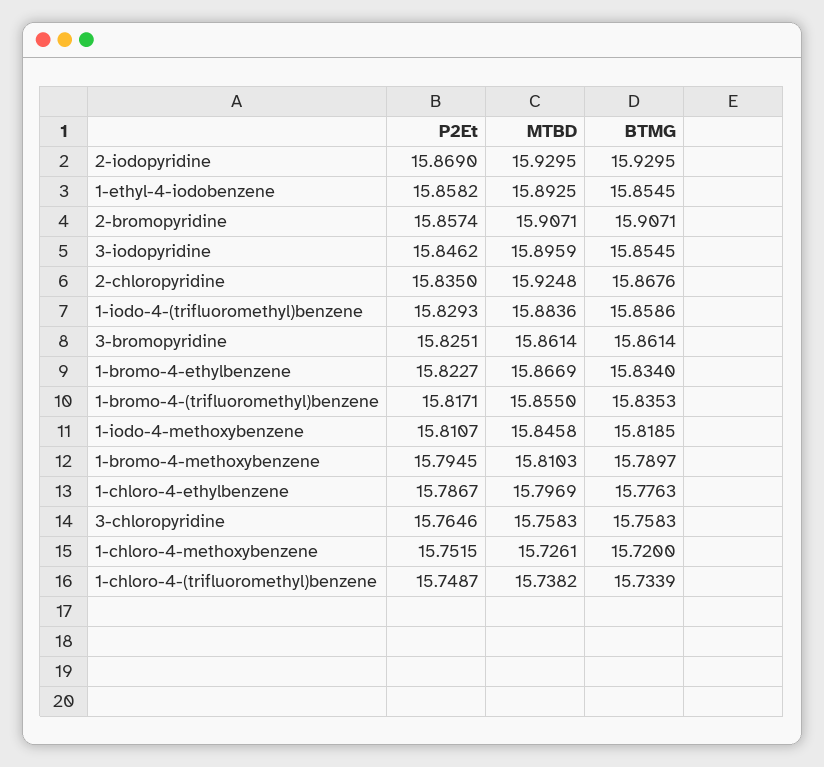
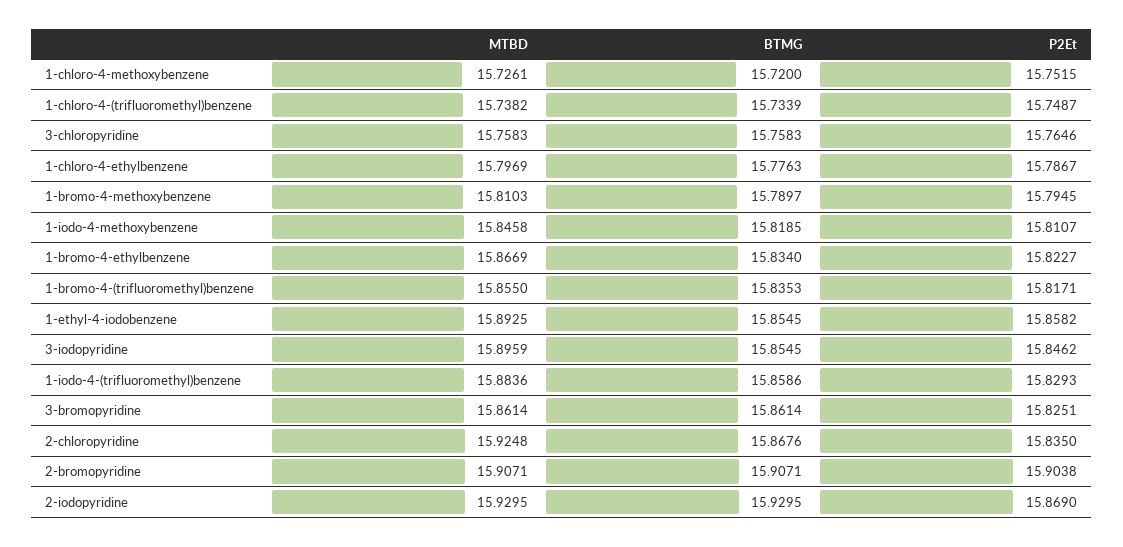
P2Et, 2-bromopyridine: 15.8574 -> 15.9038

